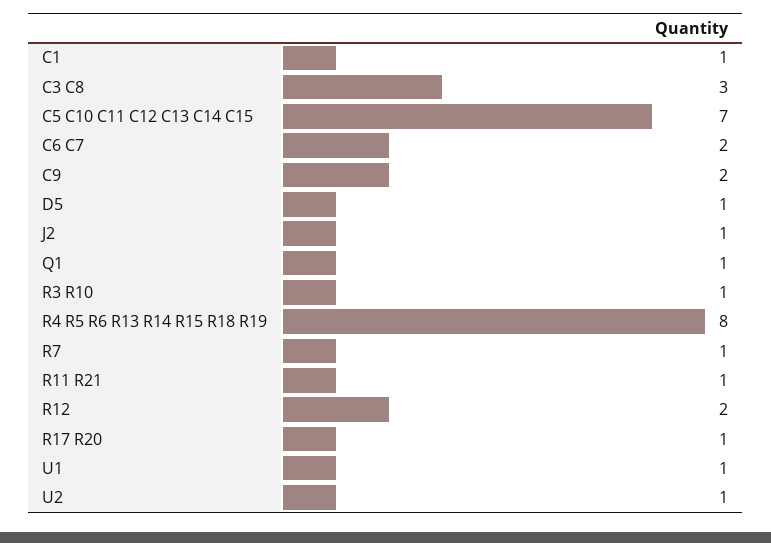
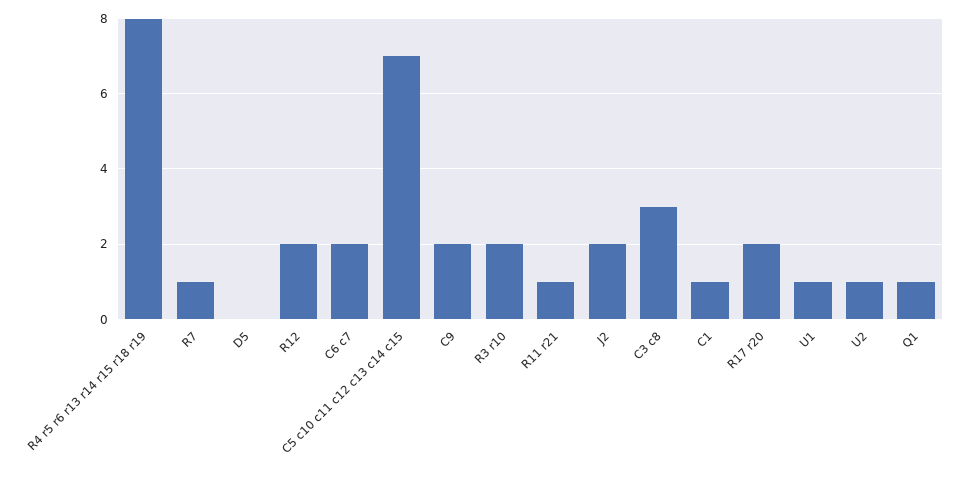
D5: 1 -> 0
J2: 1 -> 2
R3 R10: 1 -> 2
R17 R20: 1 -> 2

